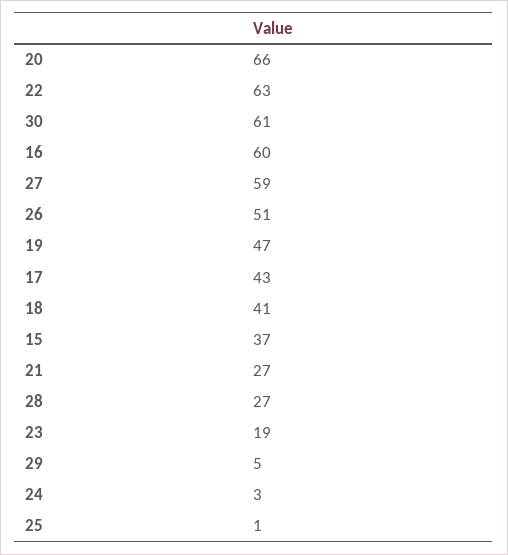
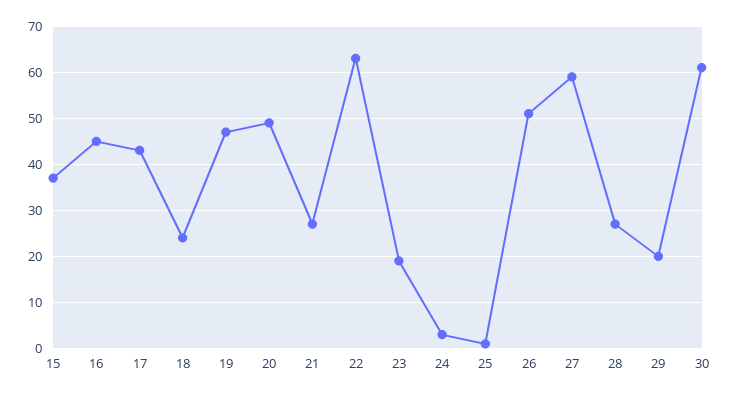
20: 66 -> 50
16: 60 -> 45
18: 41 -> 25
29: 5 -> 20

